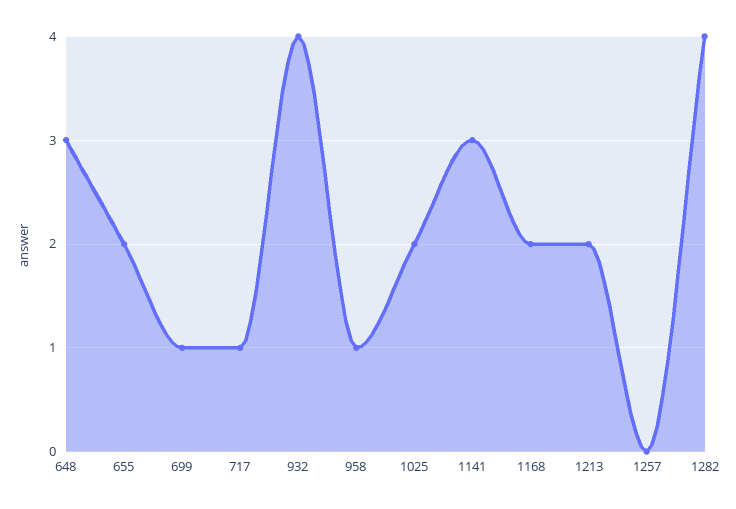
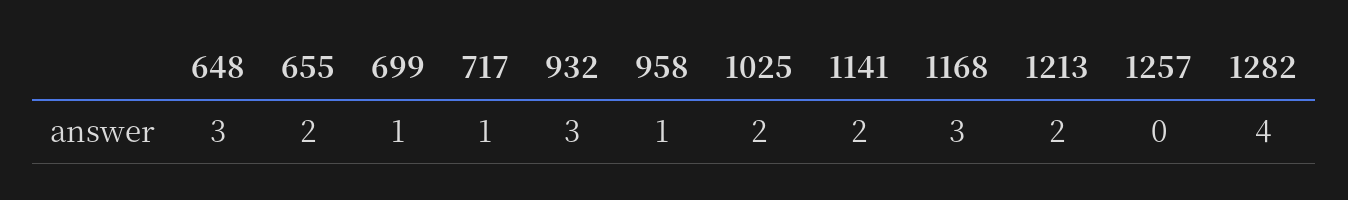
932: 4 -> 3
1141: 3 -> 2
1168: 2 -> 3

